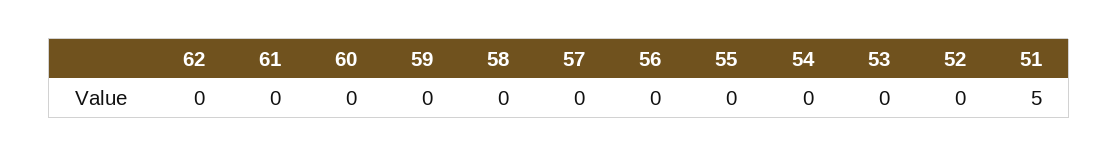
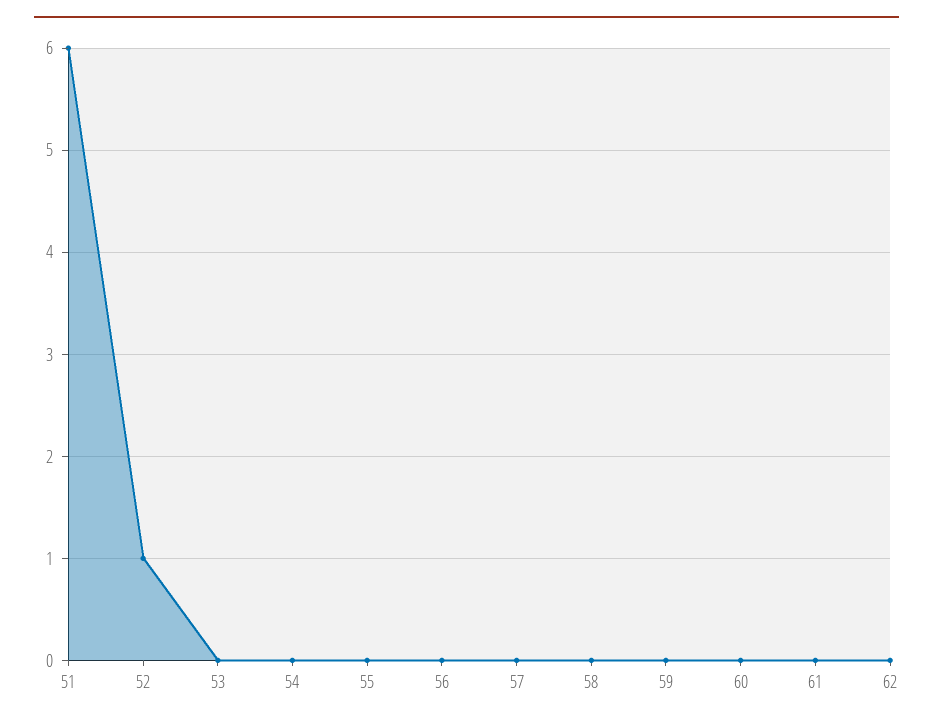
52: 0 -> 1
51: 5 -> 6

